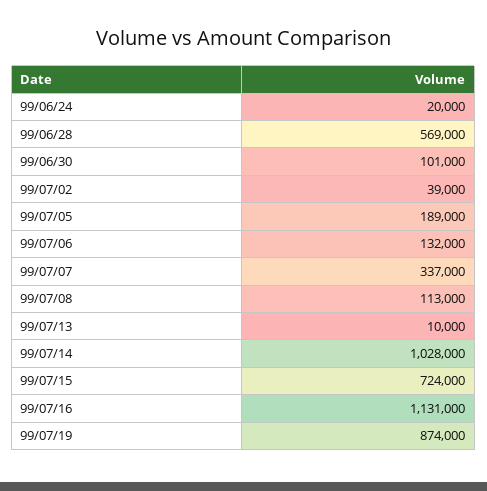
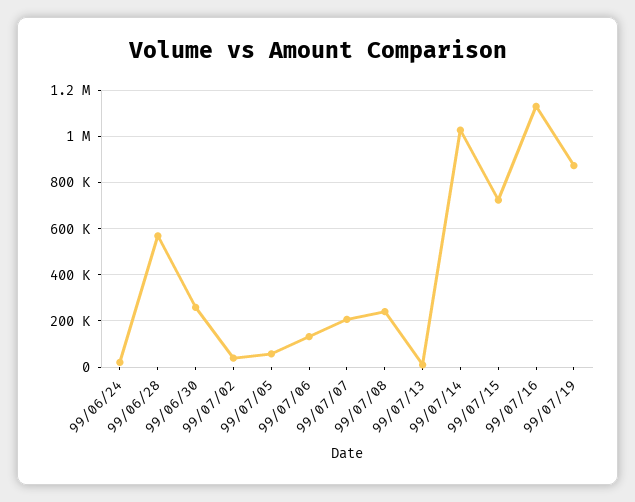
99/06/30: 101000 -> 250000
99/07/05: 189000 -> 50000
99/07/07: 337000 -> 200000
99/07/08: 113000 -> 250000

